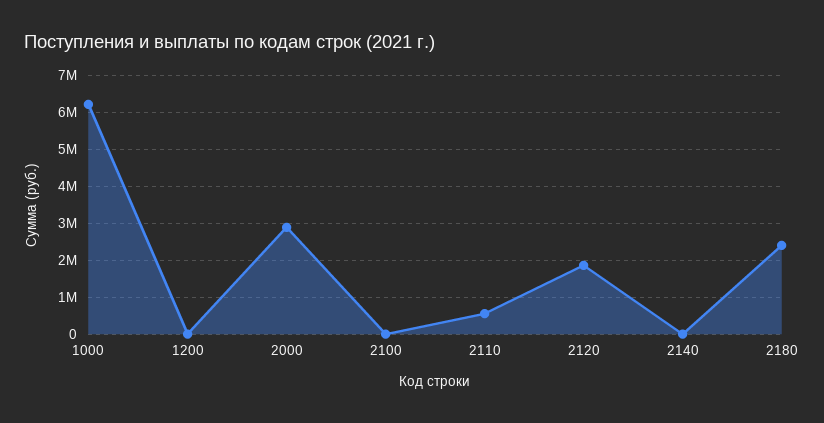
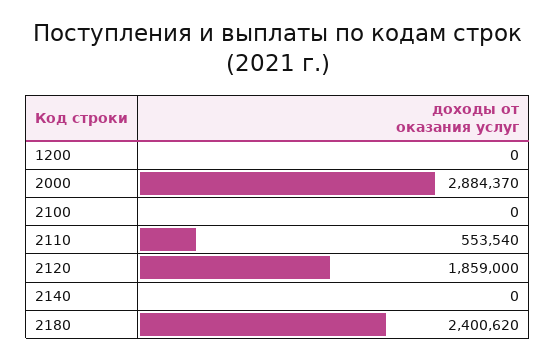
1000: 6200000 -> none

